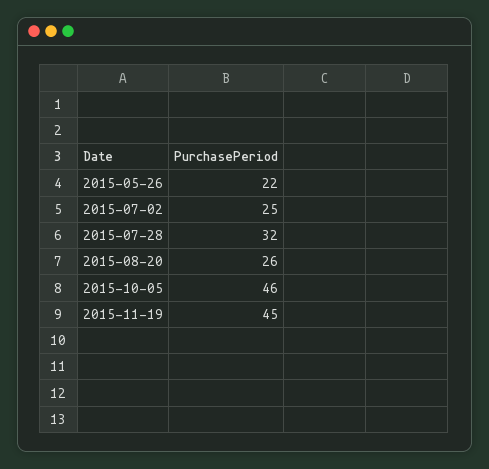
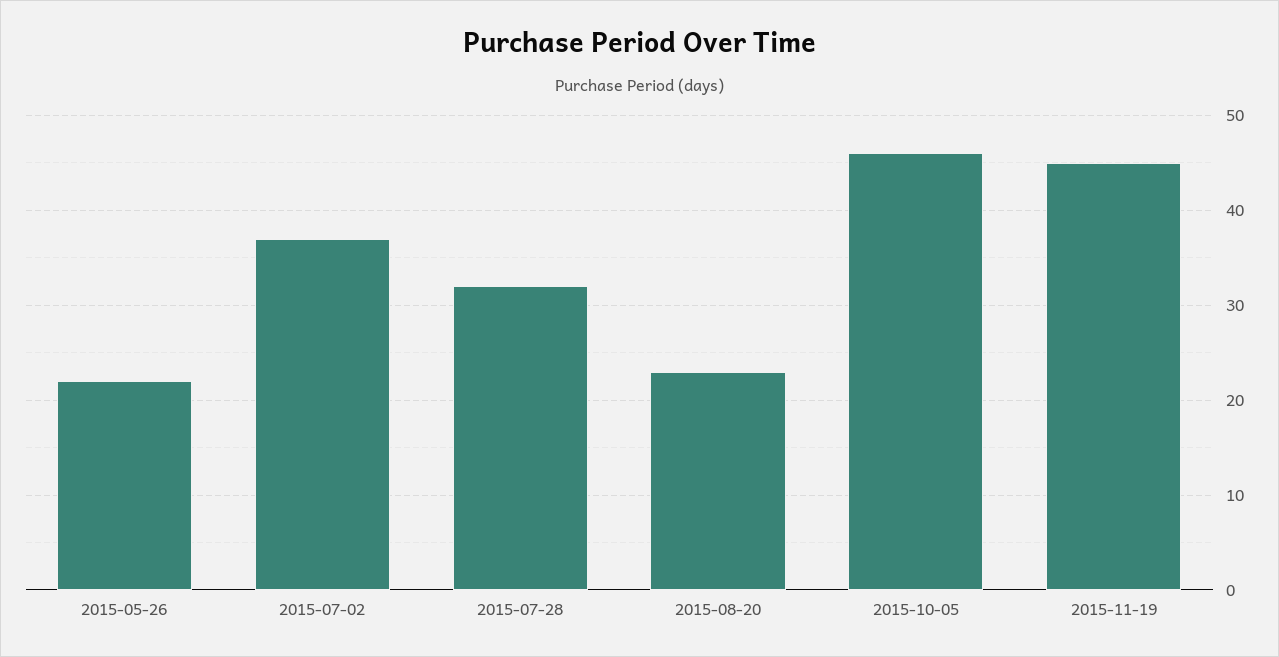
2015-07-02: 25 -> 37
2015-08-20: 26 -> 23

